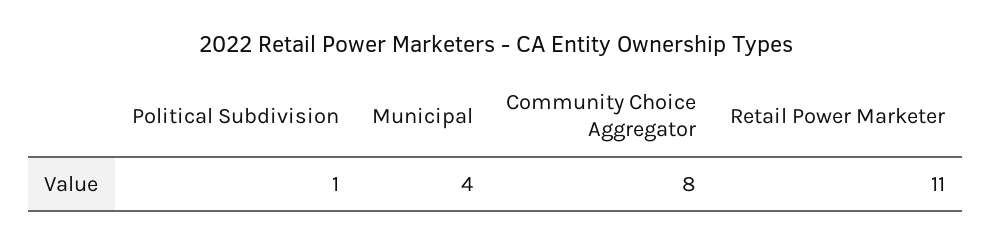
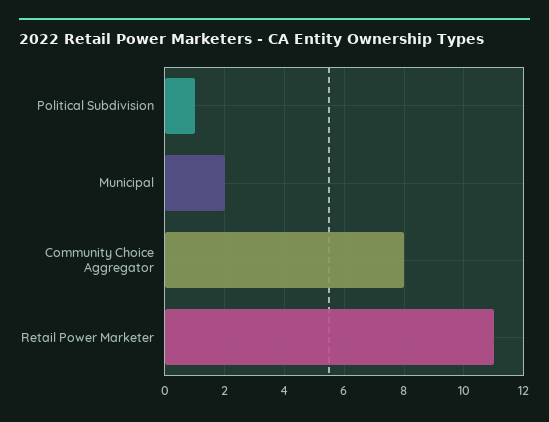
Municipal: 4 -> 2

